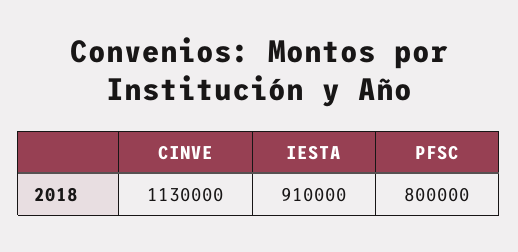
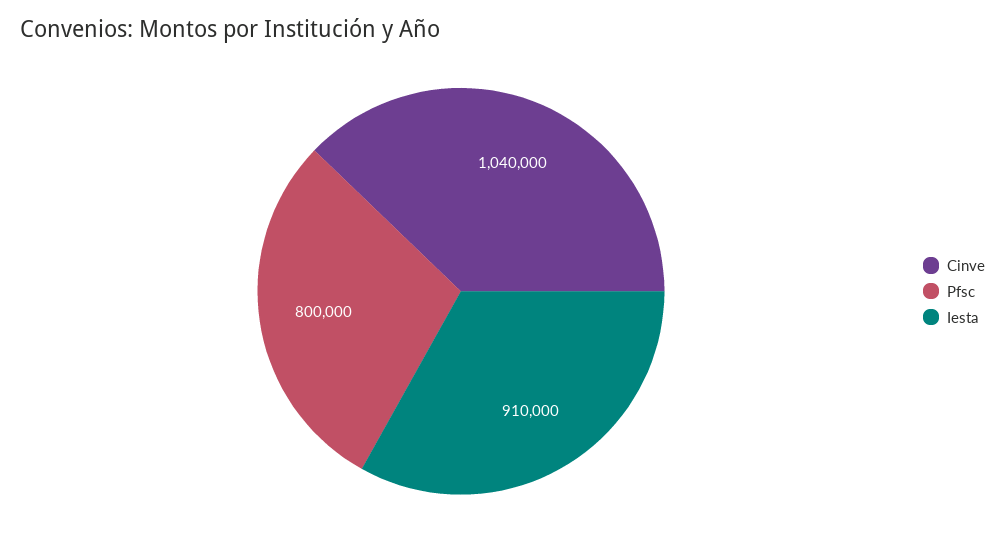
CINVE: 1130000 -> 1040000

